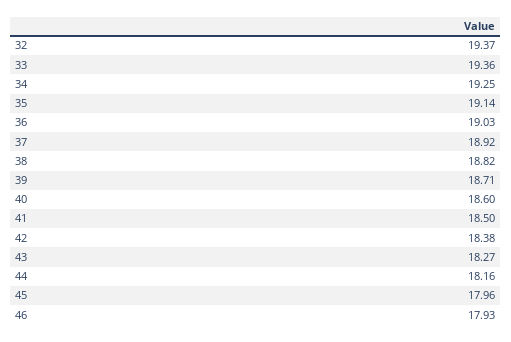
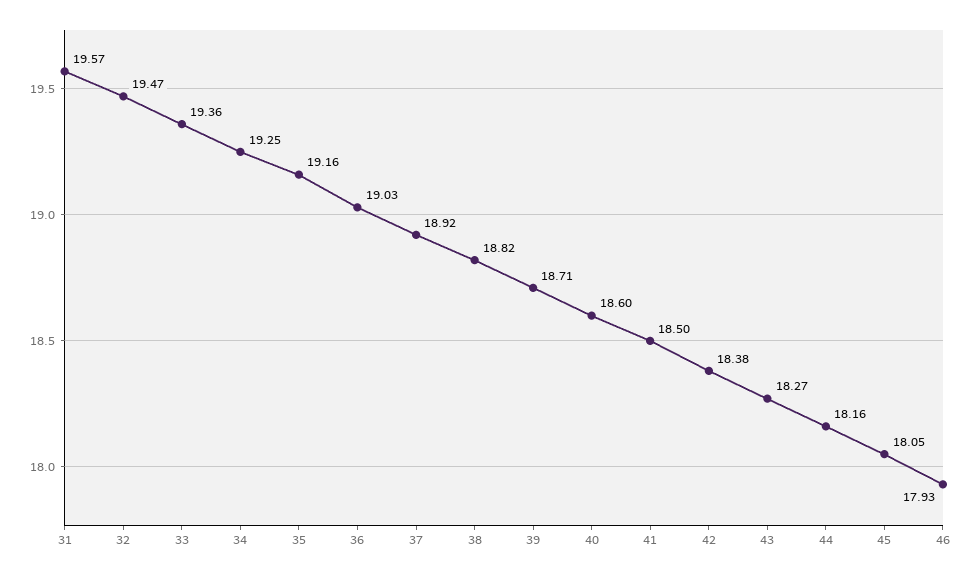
32: 19.37 -> 19.47
35: 19.14 -> 19.16
45: 17.96 -> 18.05
31: none -> 19.57

